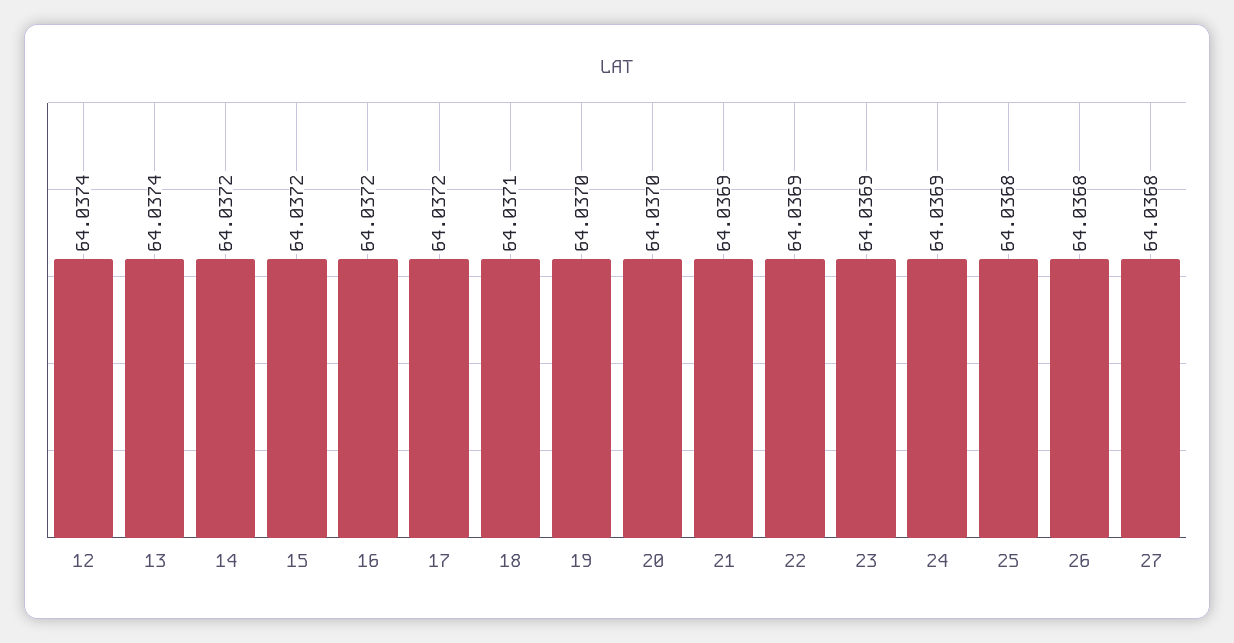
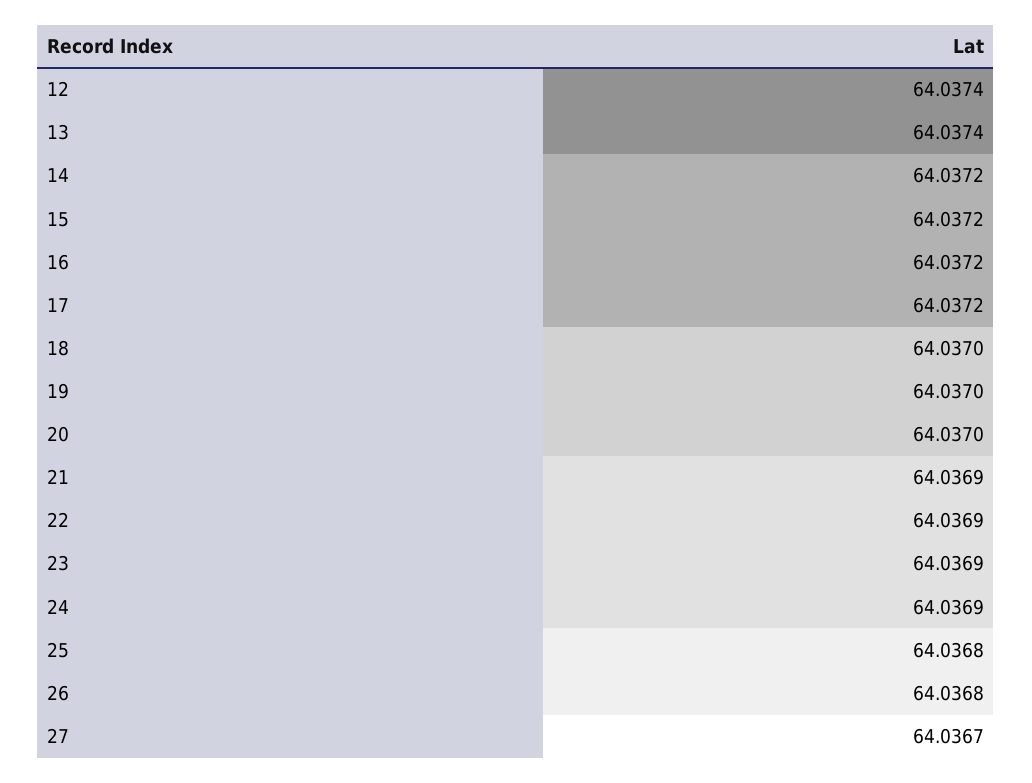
18: 64.0371 -> 64.037
27: 64.0368 -> 64.0367

